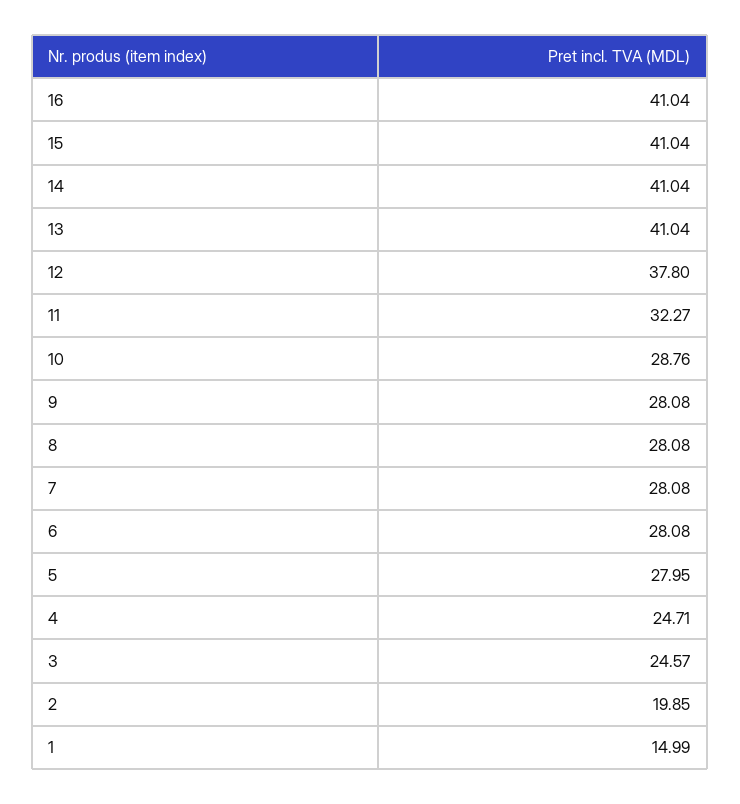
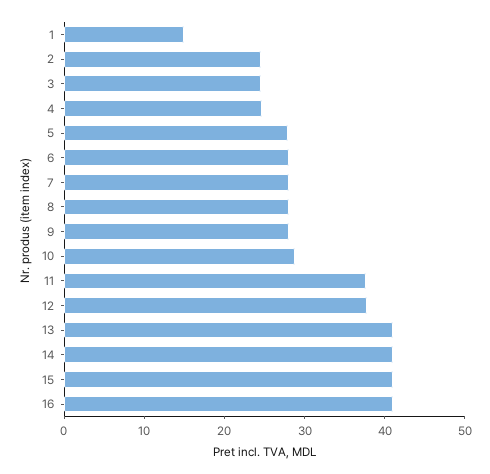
11: 32.27 -> 38
2: 19.85 -> 24

